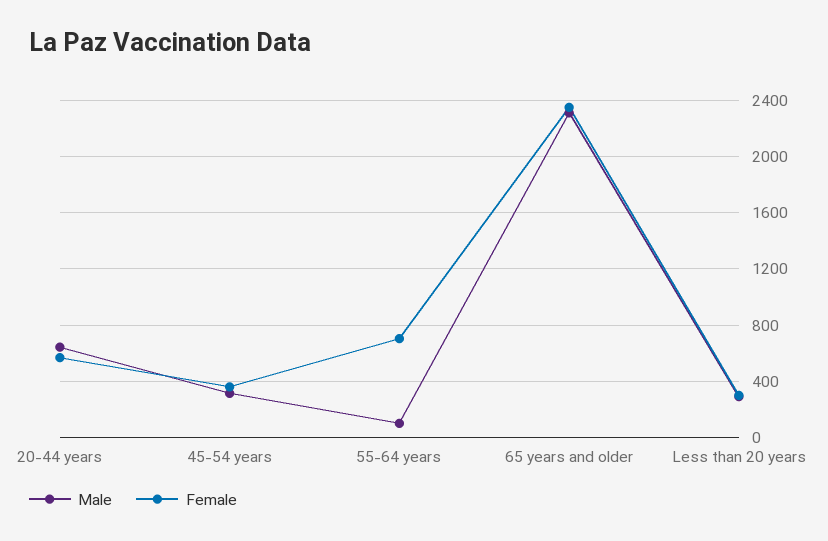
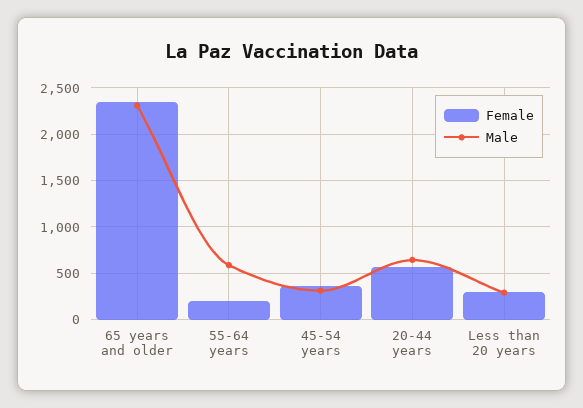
Male, 55-64 years: 100 -> 600
Female, 55-64 years: 700 -> 200

